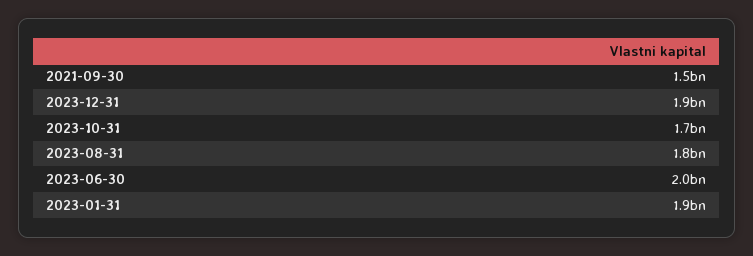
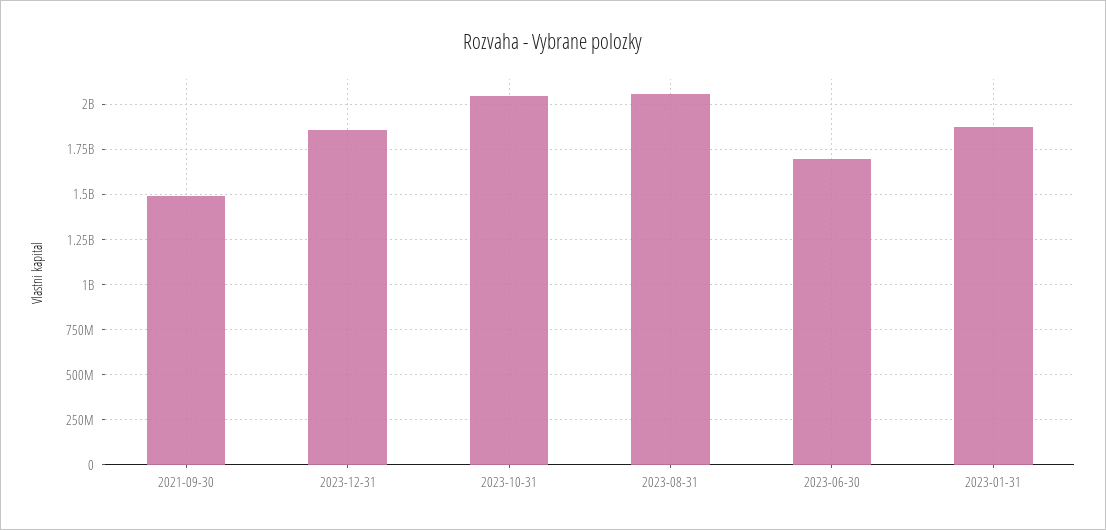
2023-10-31: 1700000000 -> 2050000000
2023-08-31: 1800000000 -> 2050000000
2023-06-30: 2000000000 -> 1700000000

